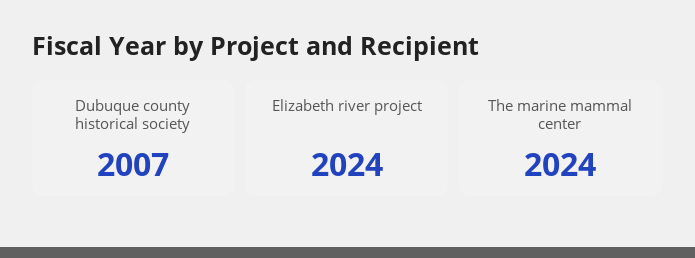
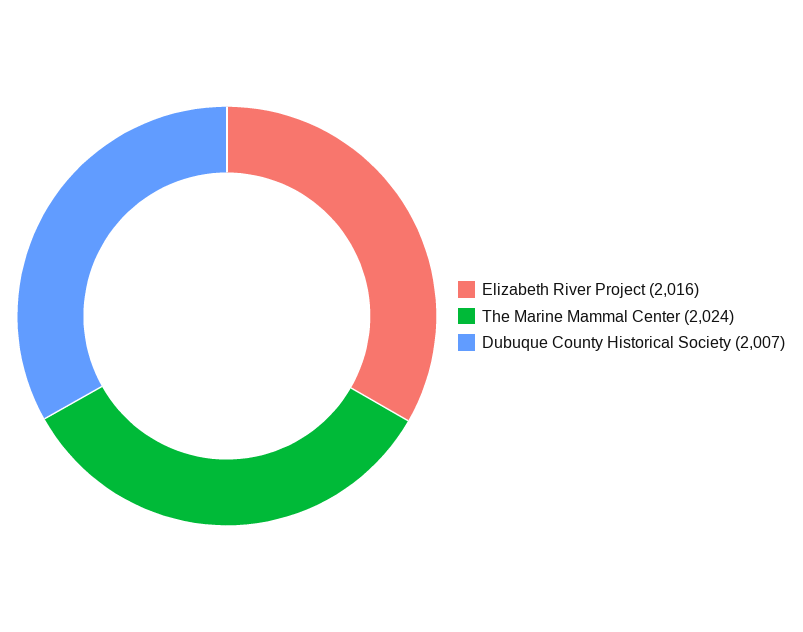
Elizabeth river project: 2024 -> 2016

